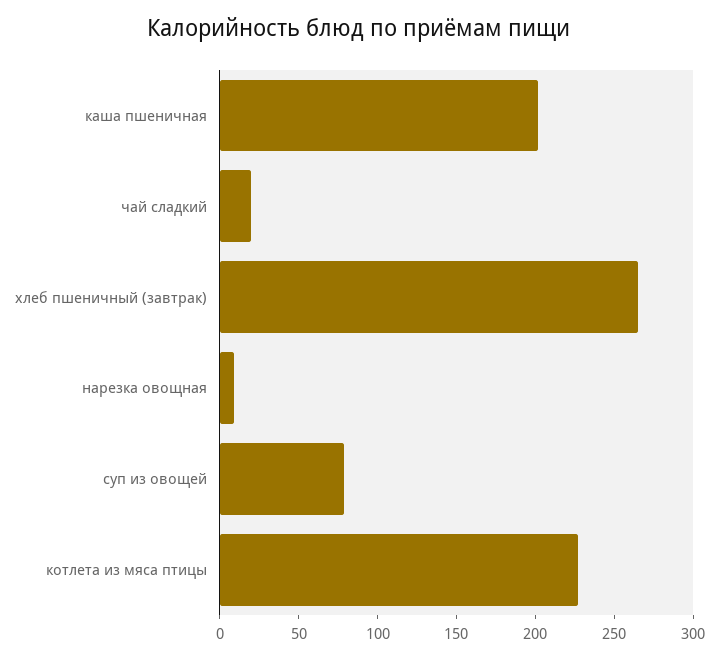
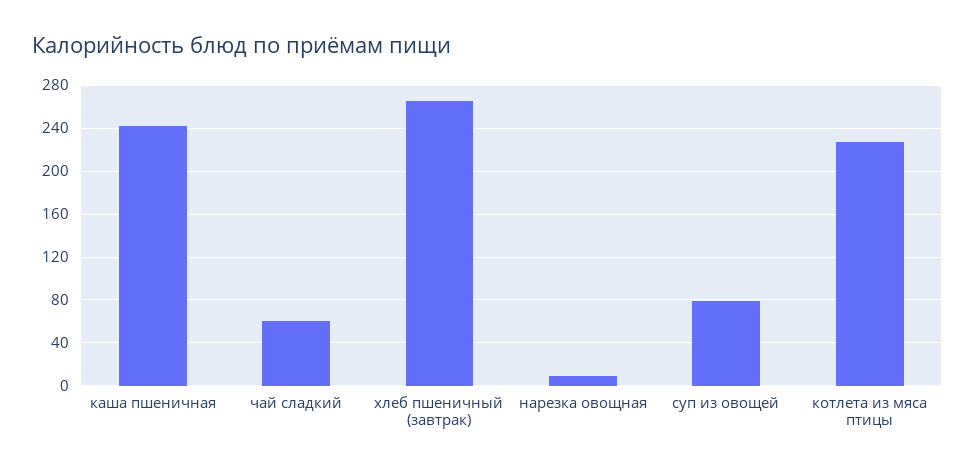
каша пшеничная: 200 -> 240
чай сладкий: 20 -> 60

